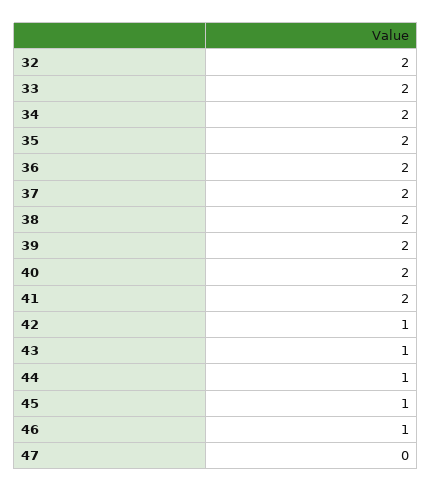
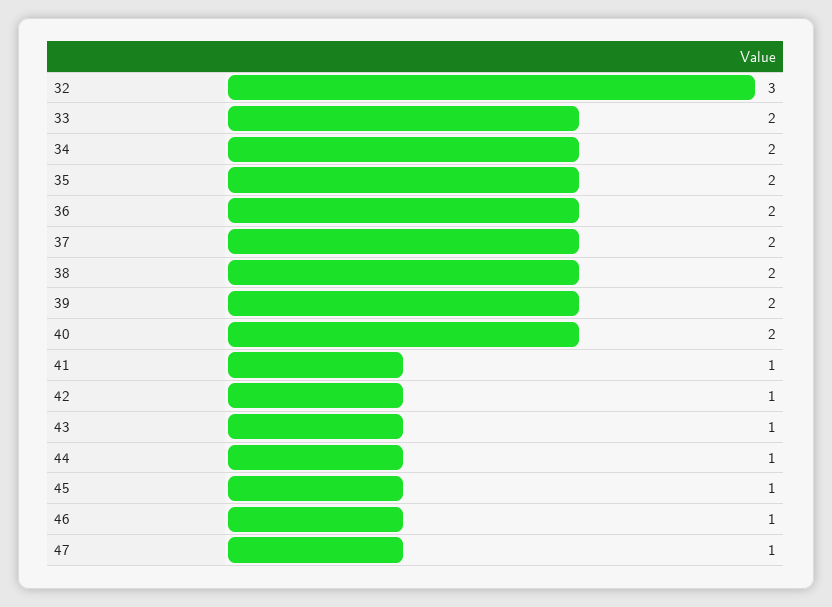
32: 2 -> 3
41: 2 -> 1
47: 0 -> 1

